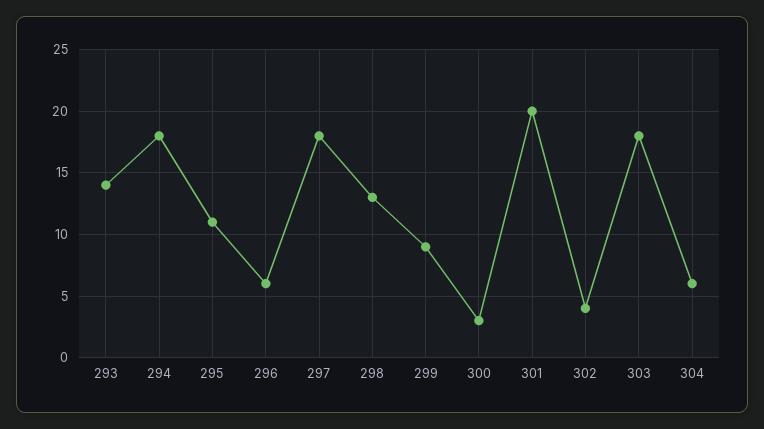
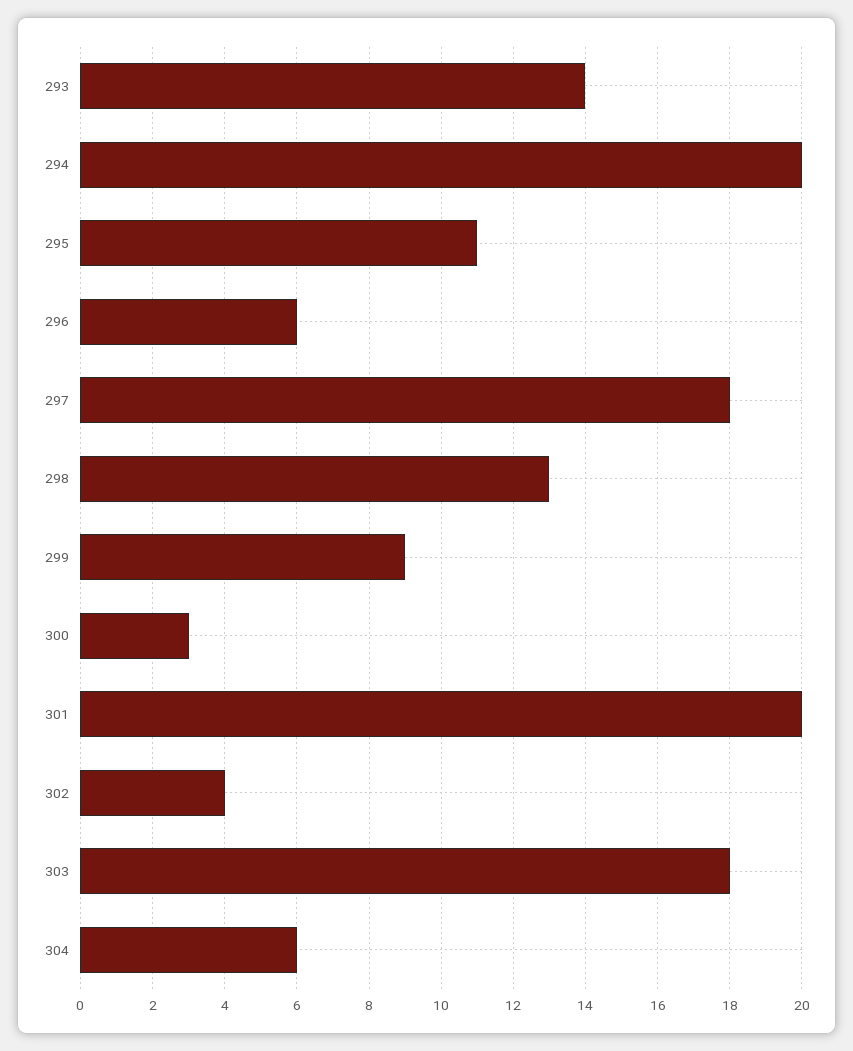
294: 18 -> 20

